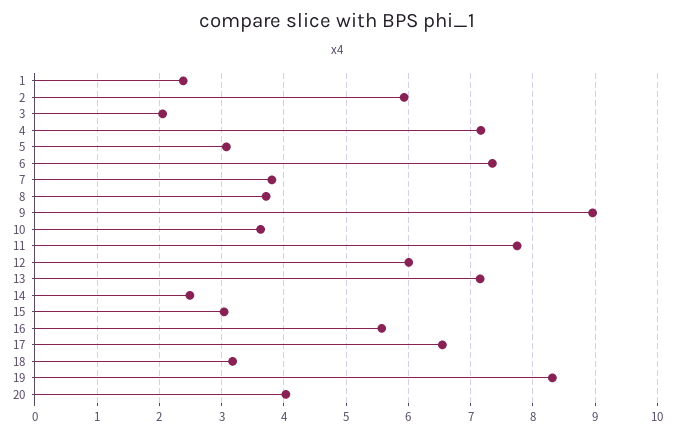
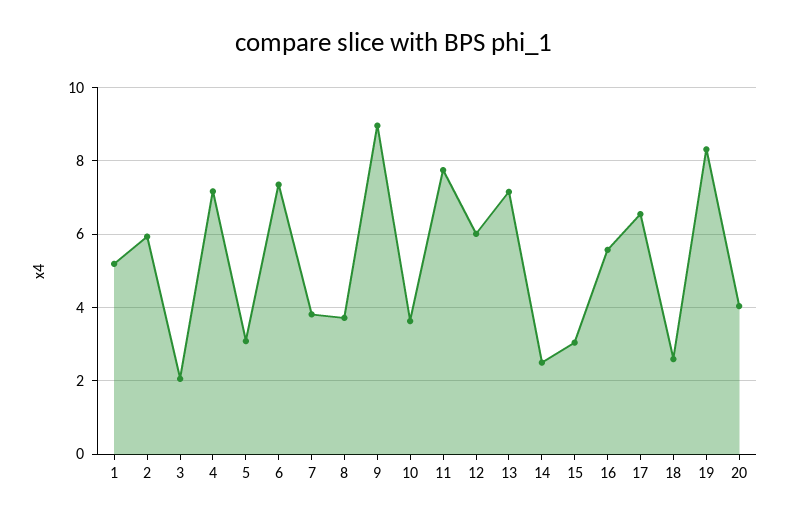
1: 2.4 -> 5.2
18: 3.2 -> 2.6

